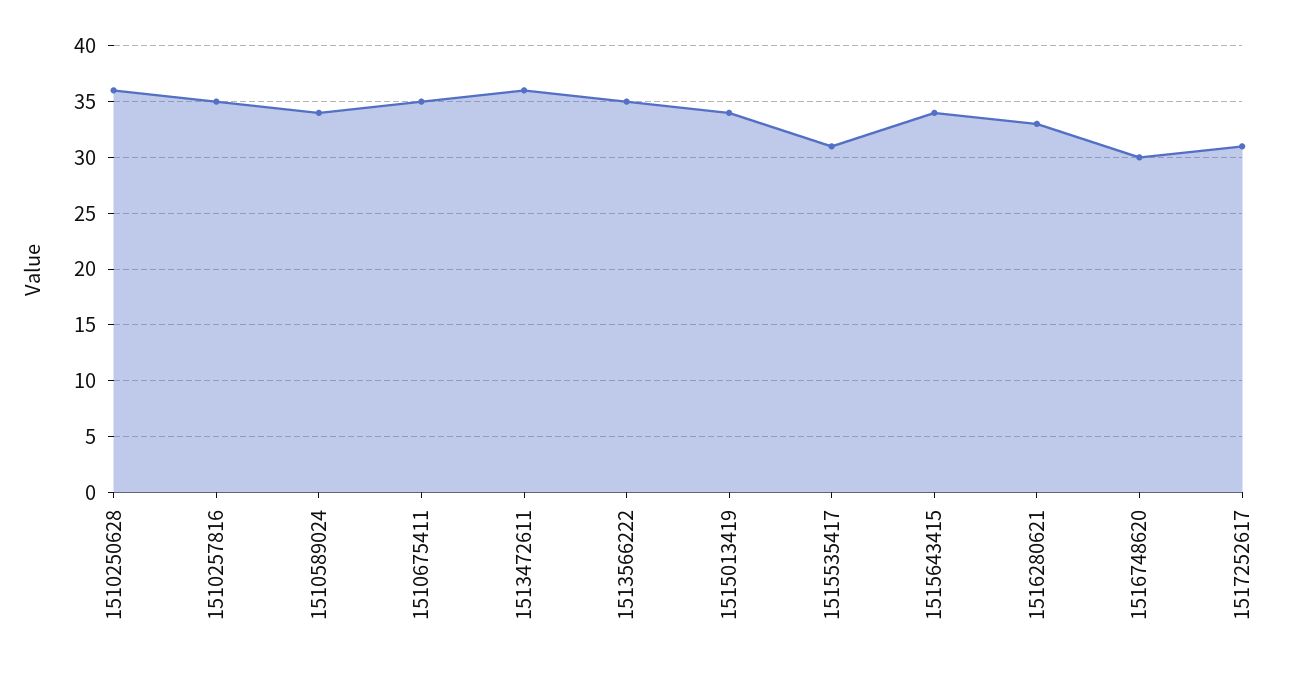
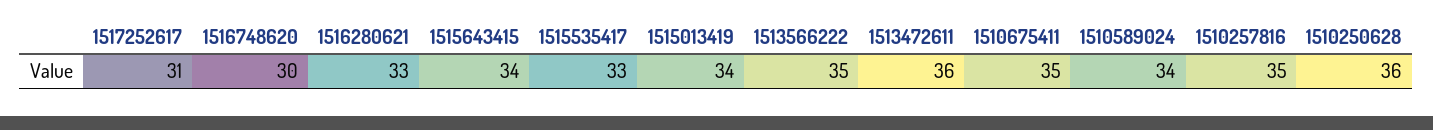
1515535417: 31 -> 33

